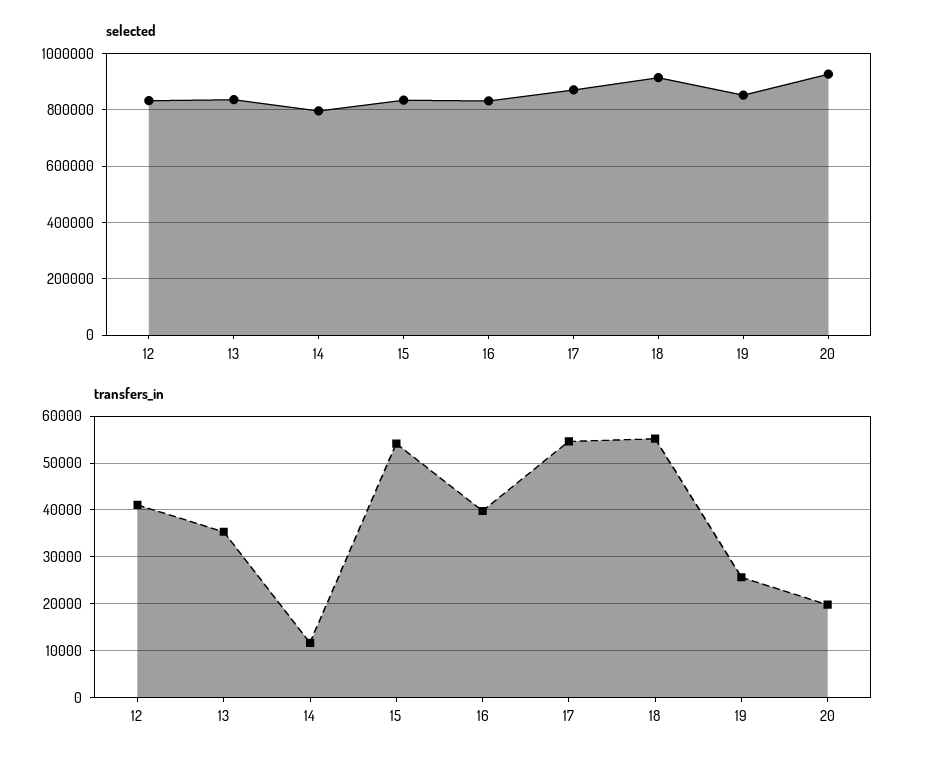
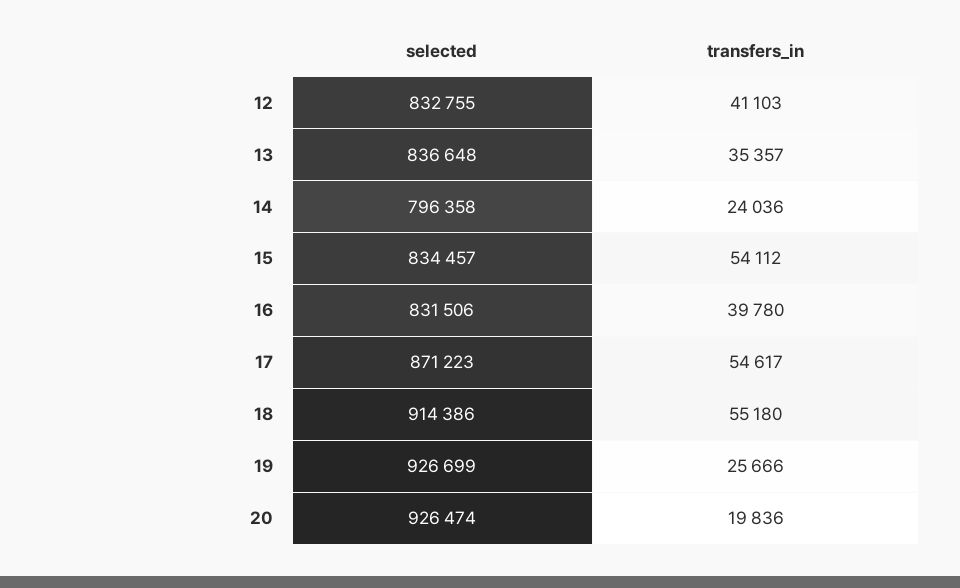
selected, 19: 850000 -> 926699
transfers_in, 14: 12000 -> 24036

